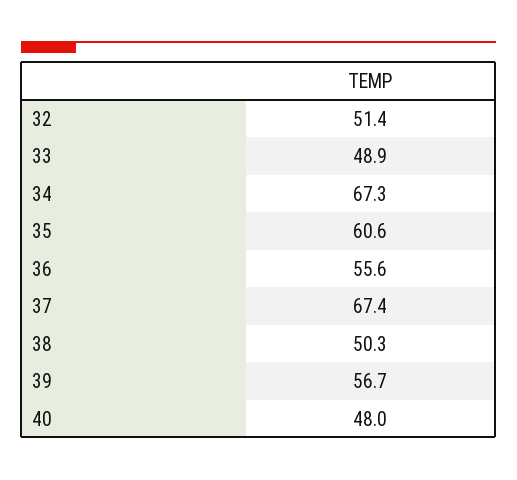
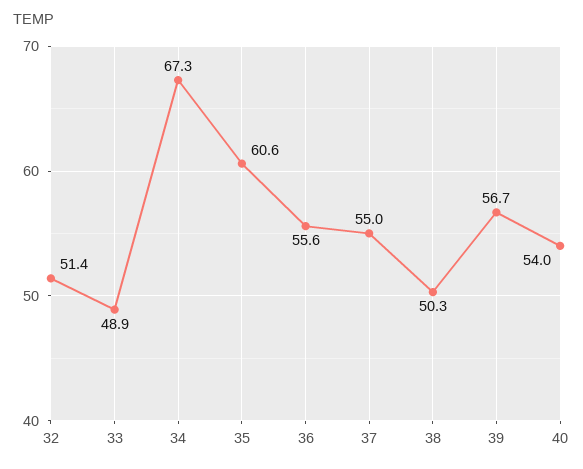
37: 67.4 -> 55
40: 48 -> 54

